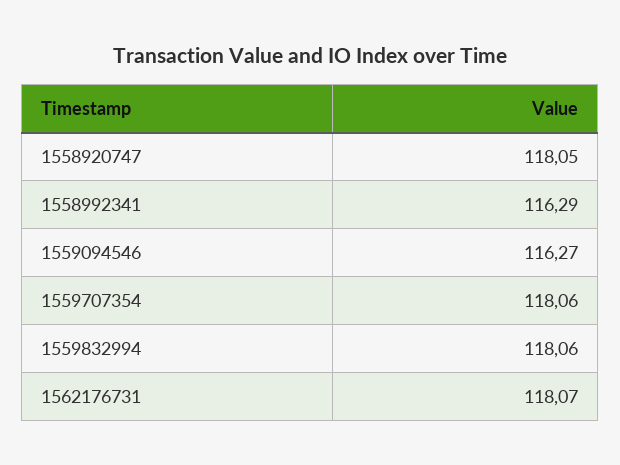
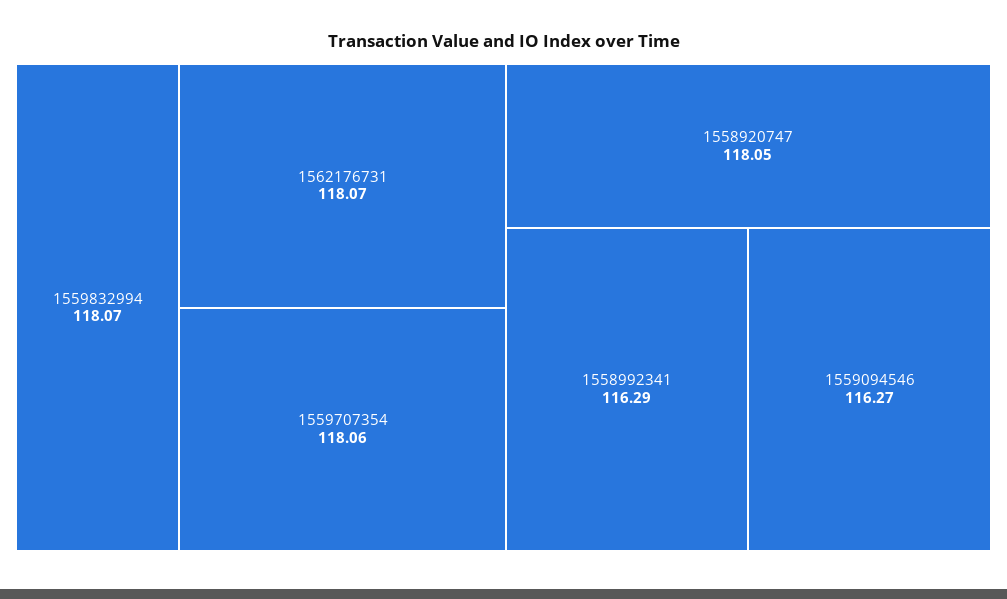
1559832994: 118.06 -> 118.07

